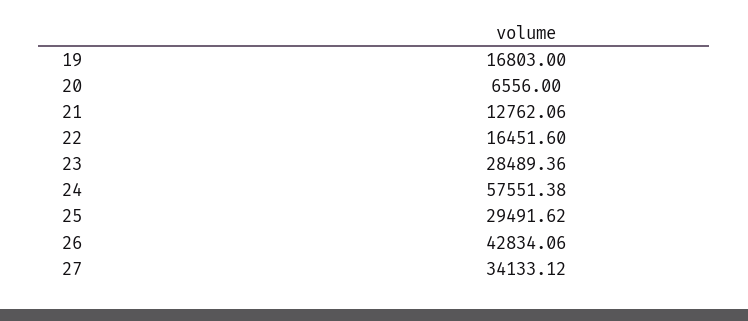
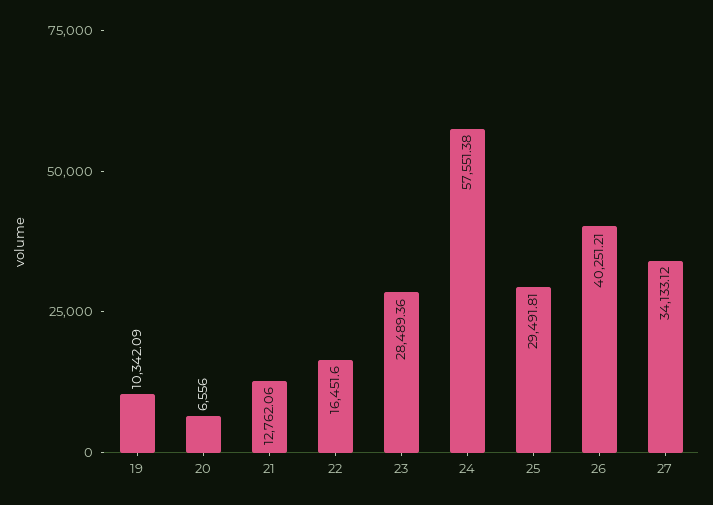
19: 16803 -> 10342.09
25: 29491.62 -> 29491.81
26: 42834.06 -> 40251.21

